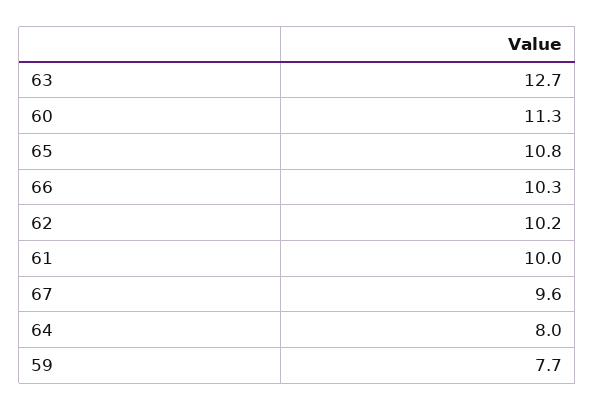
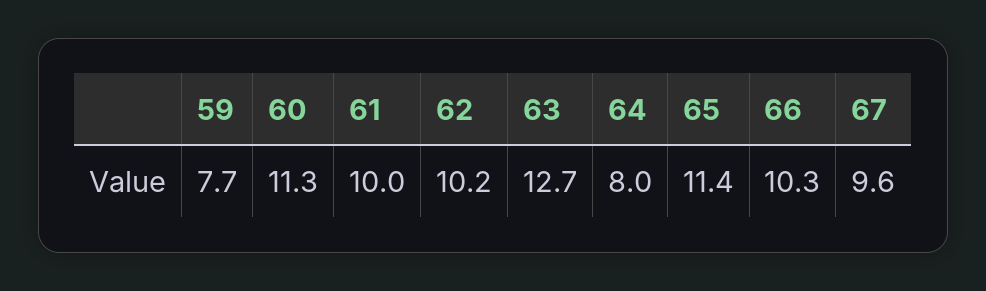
65: 10.8 -> 11.4

